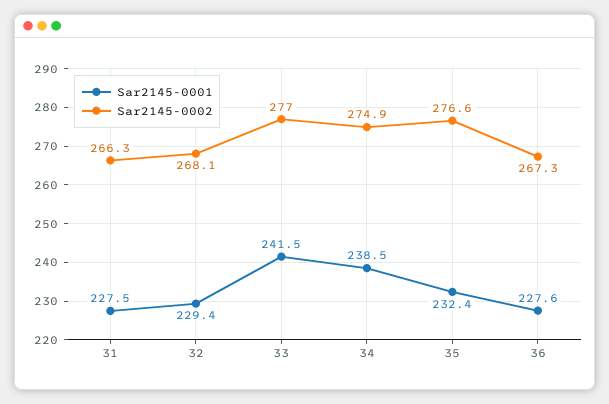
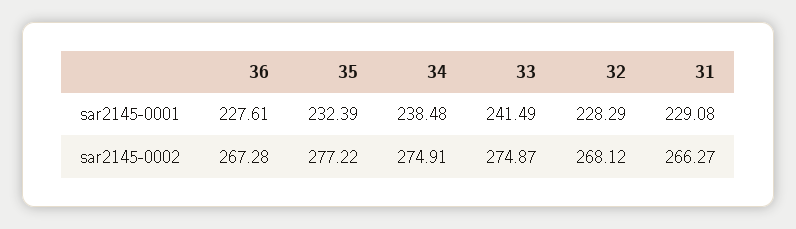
Sar2145-0001, 31: 227.5 -> 229.08
Sar2145-0001, 32: 229.4 -> 228.29
Sar2145-0002, 33: 277 -> 274.87
Sar2145-0002, 35: 276.6 -> 277.22

